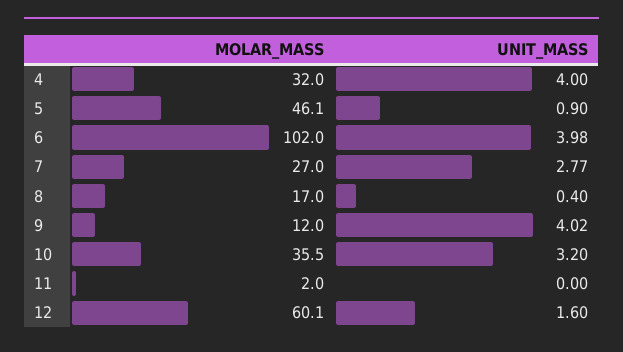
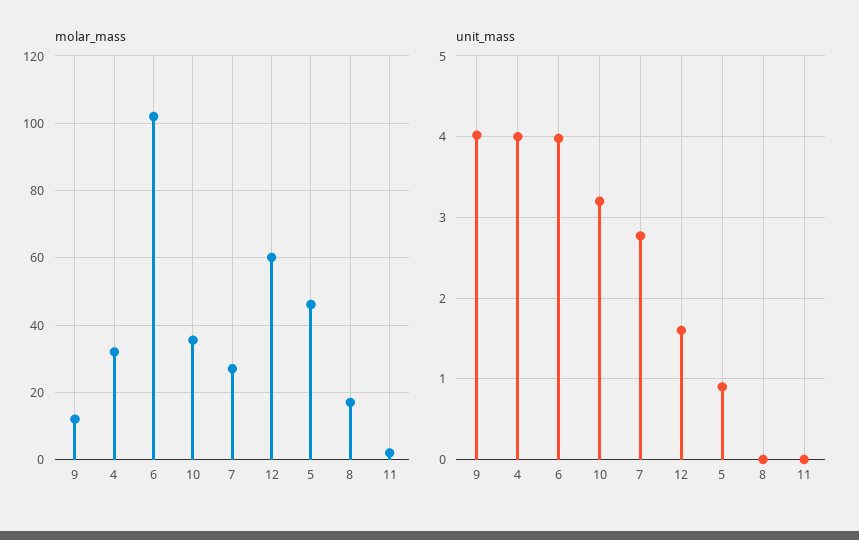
UNIT_MASS, 8: 0.4 -> 0

